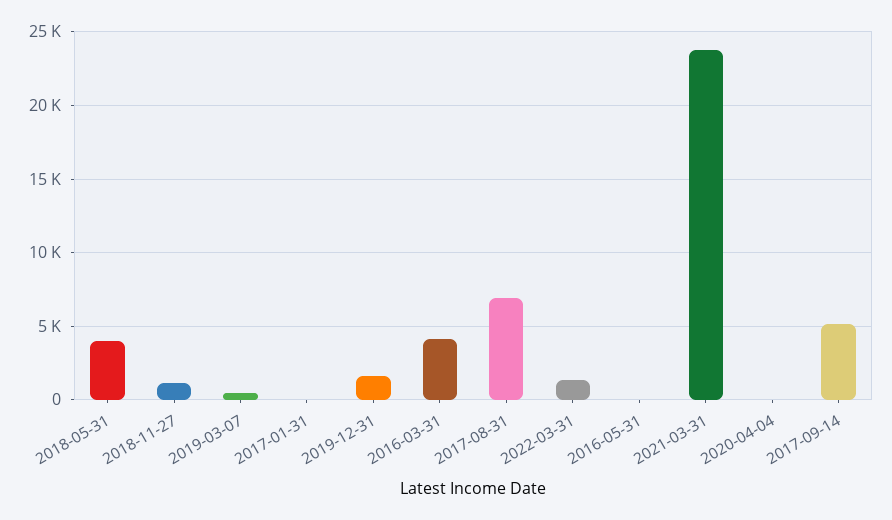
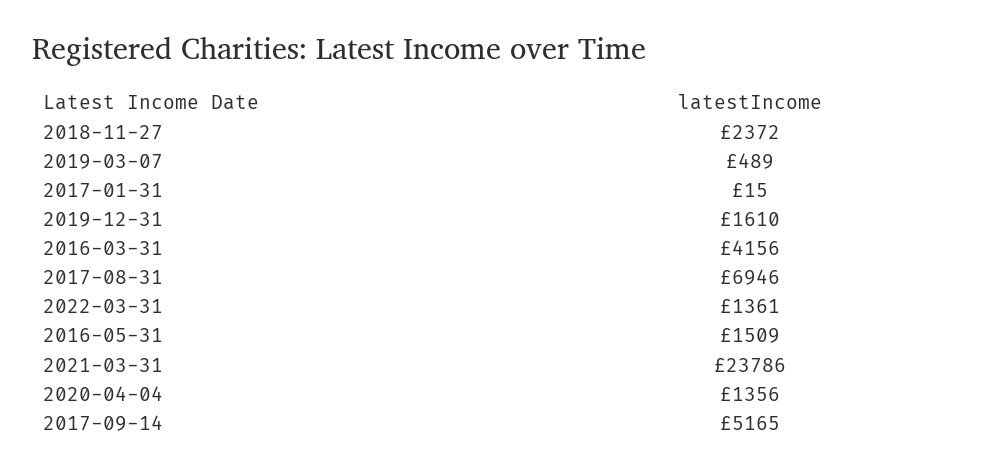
2018-05-31: 4000 -> none
2018-11-27: 1000 -> 2372
2016-05-31: 0 -> 1509
2020-04-04: 0 -> 1356

